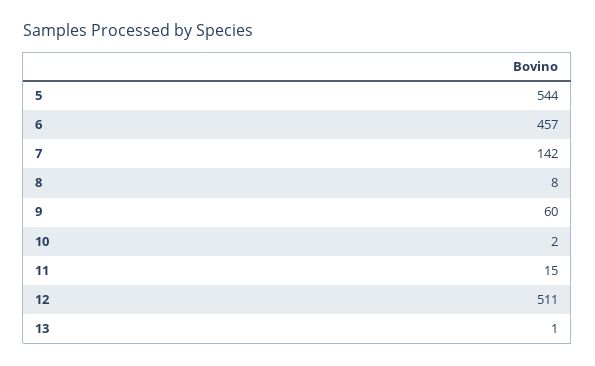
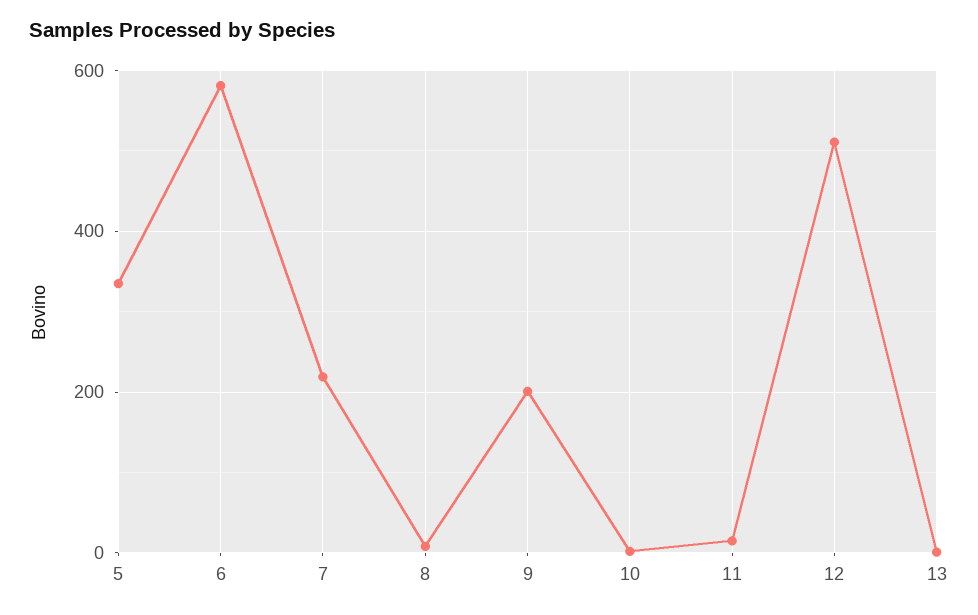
5: 544 -> 340
6: 457 -> 580
7: 142 -> 220
9: 60 -> 200

